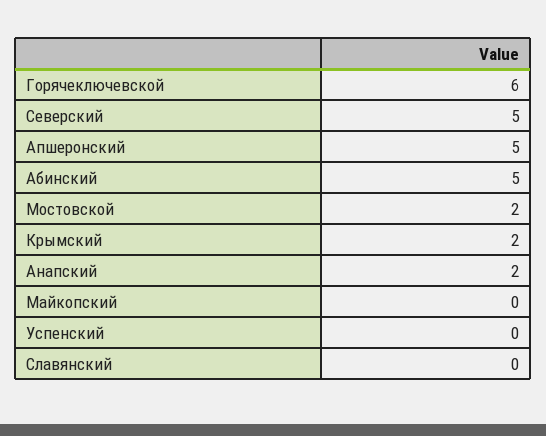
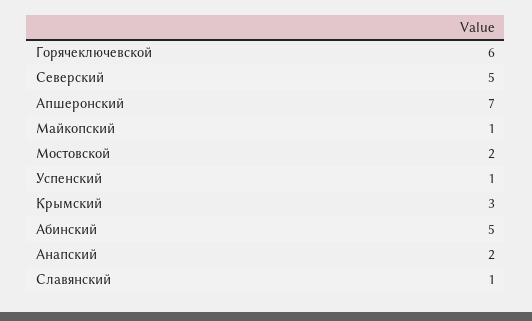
Апшеронский: 5 -> 7
Крымский: 2 -> 3
Майкопский: 0 -> 1
Успенский: 0 -> 1
Славянский: 0 -> 1

